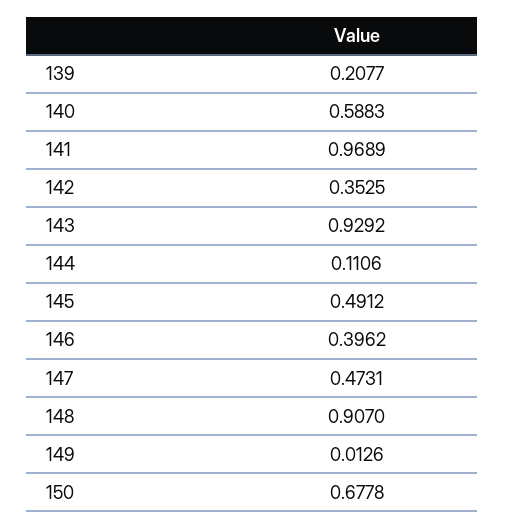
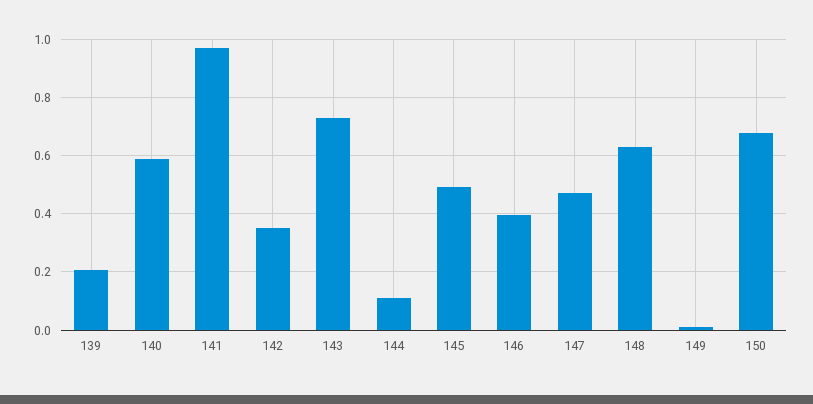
143: 0.9292 -> 0.725
148: 0.907 -> 0.625

